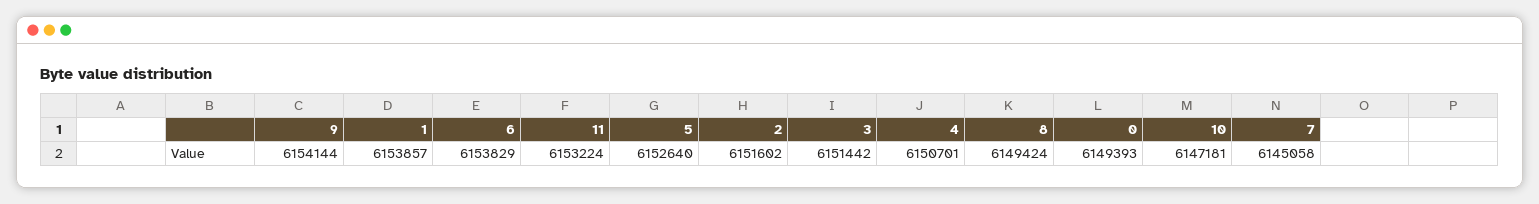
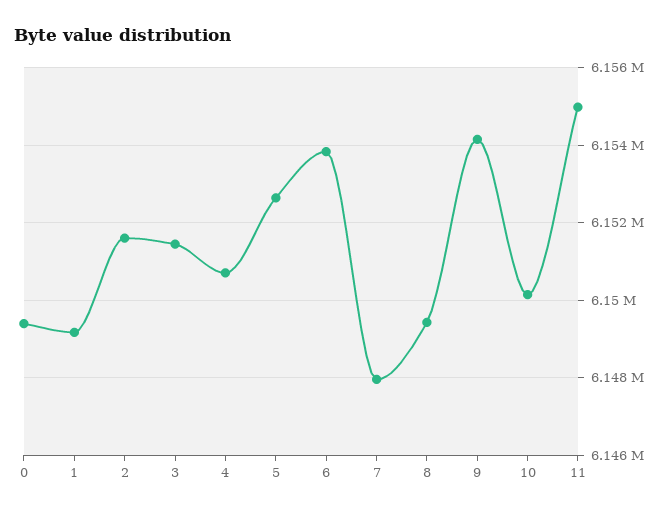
1: 6153857 -> 6149200
11: 6153224 -> 6155000
10: 6147181 -> 6150200
7: 6145058 -> 6148000

